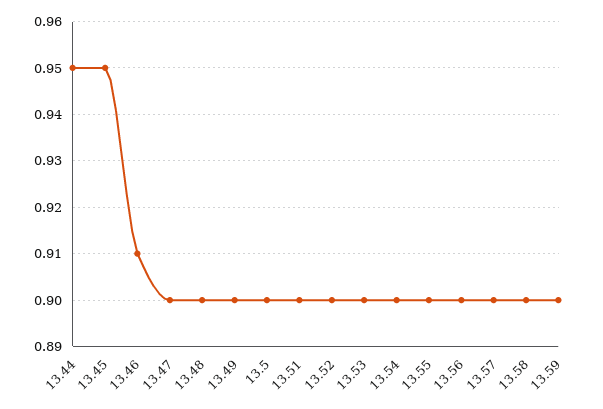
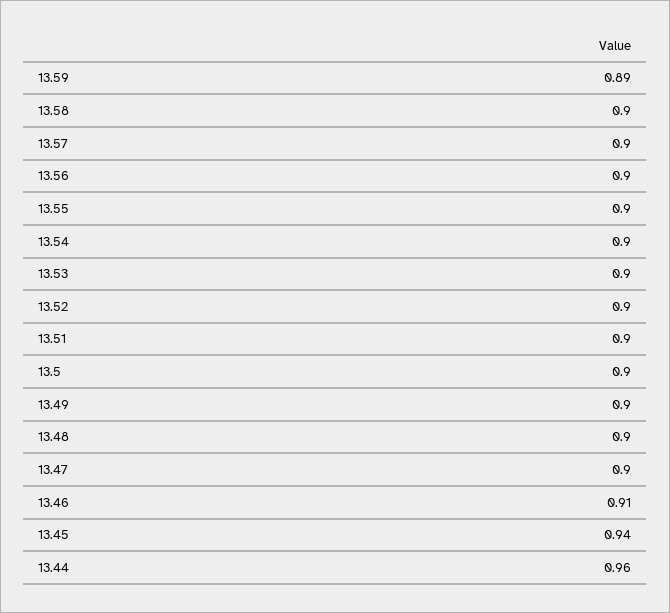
13.44: 0.95 -> 0.96
13.45: 0.95 -> 0.94
13.59: 0.9 -> 0.89

